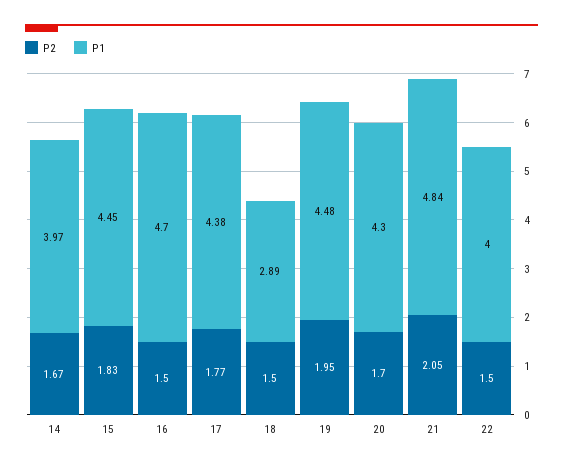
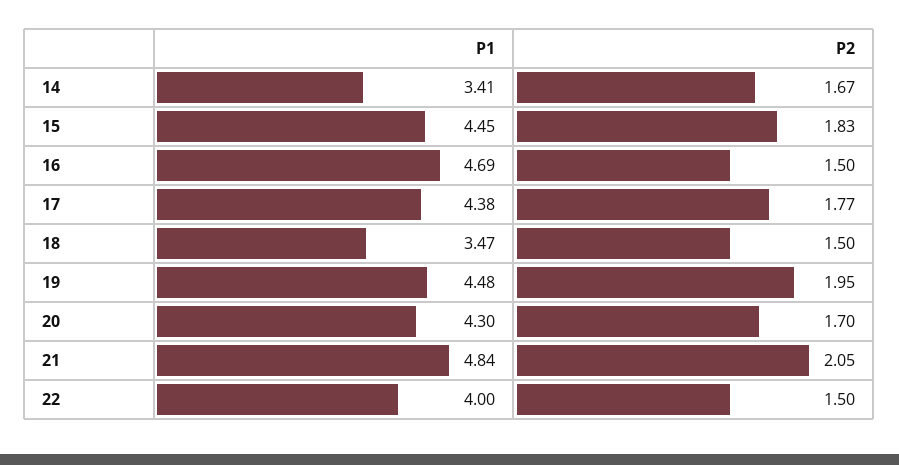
P1, 14: 3.97 -> 3.41
P1, 16: 4.7 -> 4.69
P1, 18: 2.89 -> 3.47

